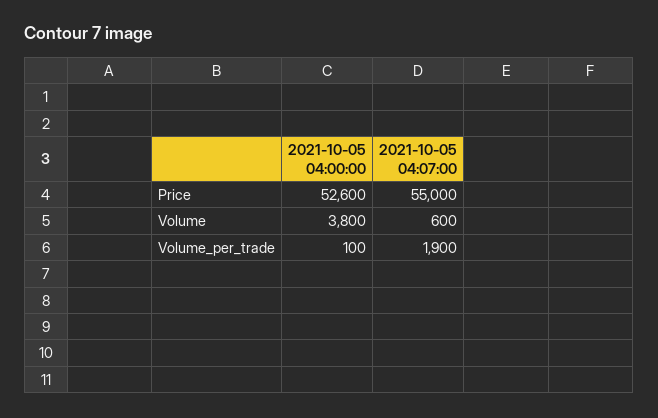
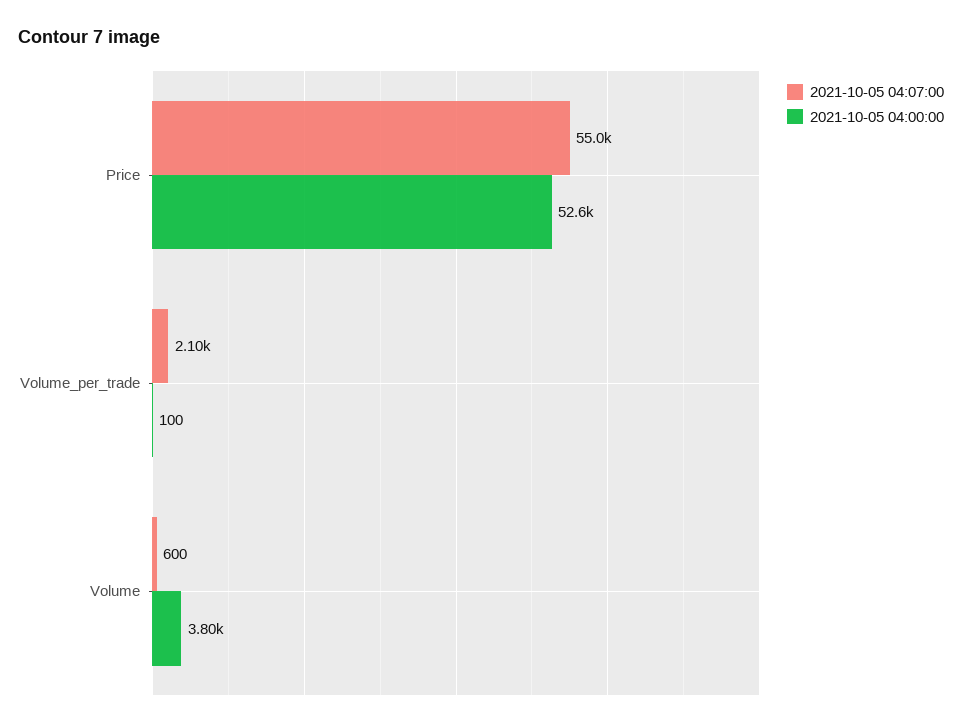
2021-10-05 04:07:00, Volume_per_trade: 1900 -> 2100

